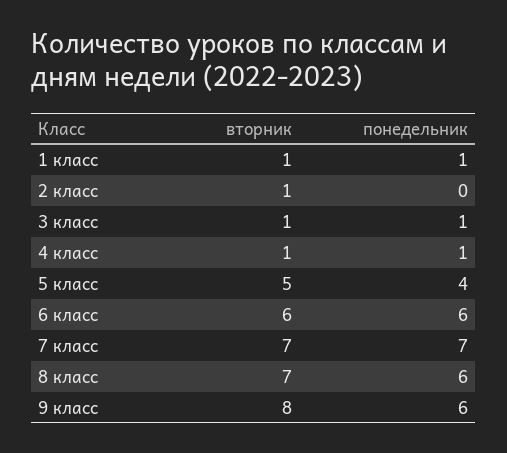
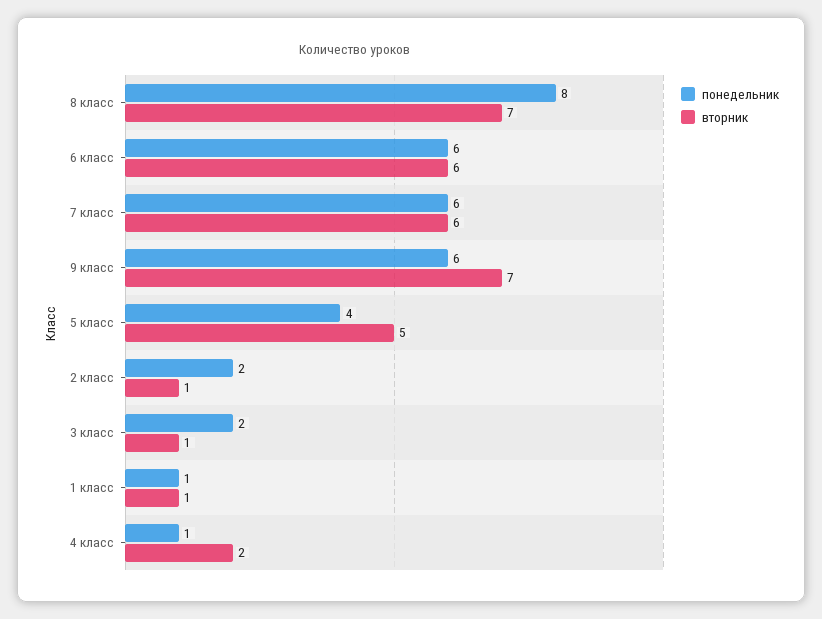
понедельник, 2 класс: 0 -> 2
понедельник, 3 класс: 1 -> 2
вторник, 4 класс: 1 -> 2
вторник, 7 класс: 7 -> 6
понедельник, 7 класс: 7 -> 6
понедельник, 8 класс: 6 -> 8
вторник, 9 класс: 8 -> 7

